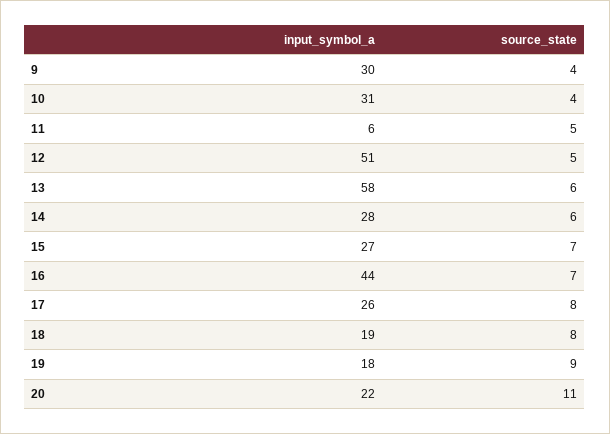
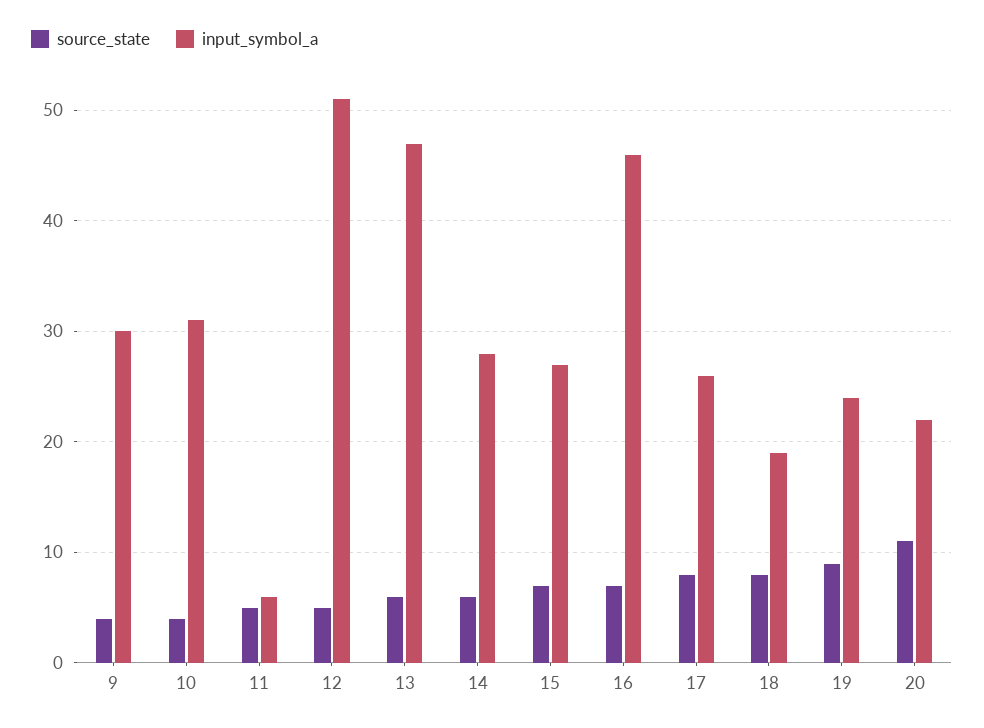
input_symbol_a, 13: 58 -> 47
input_symbol_a, 16: 44 -> 46
input_symbol_a, 19: 18 -> 24

